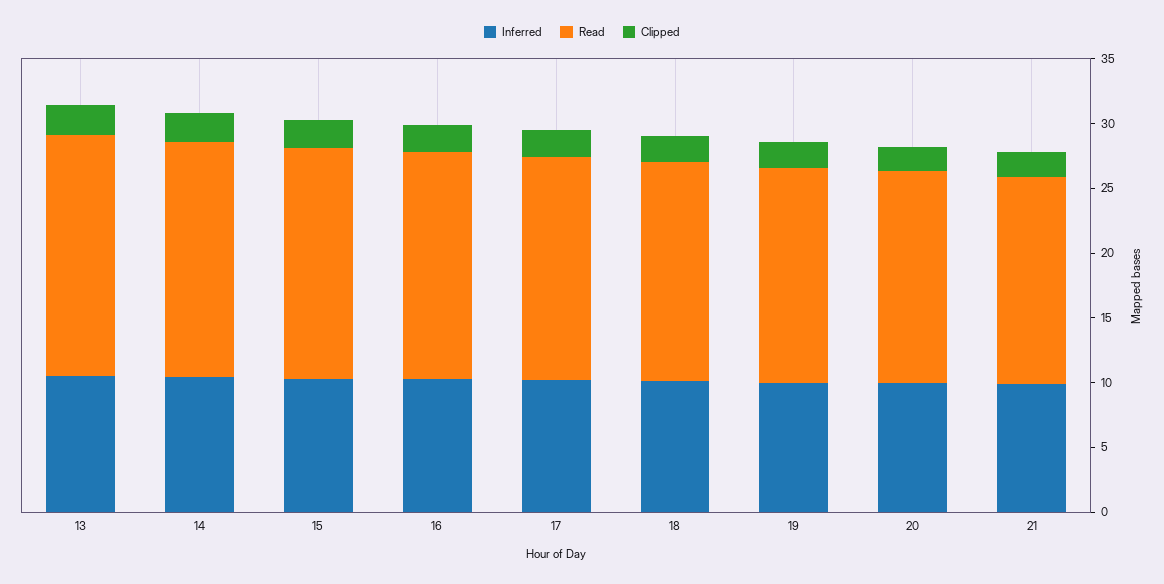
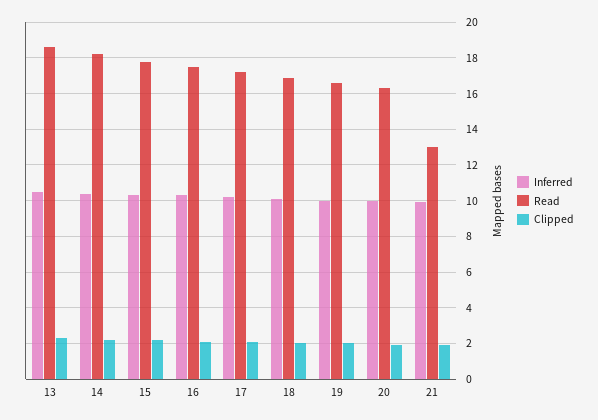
Read, 21: 16 -> 13

